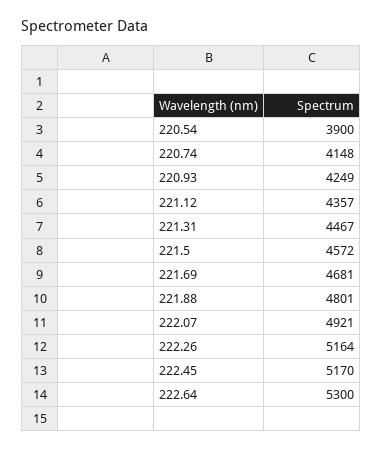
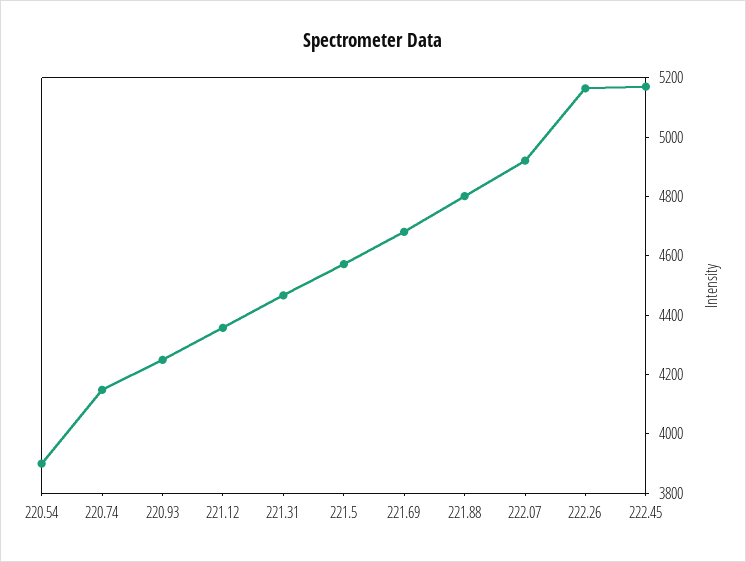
222.64: 5300 -> none

